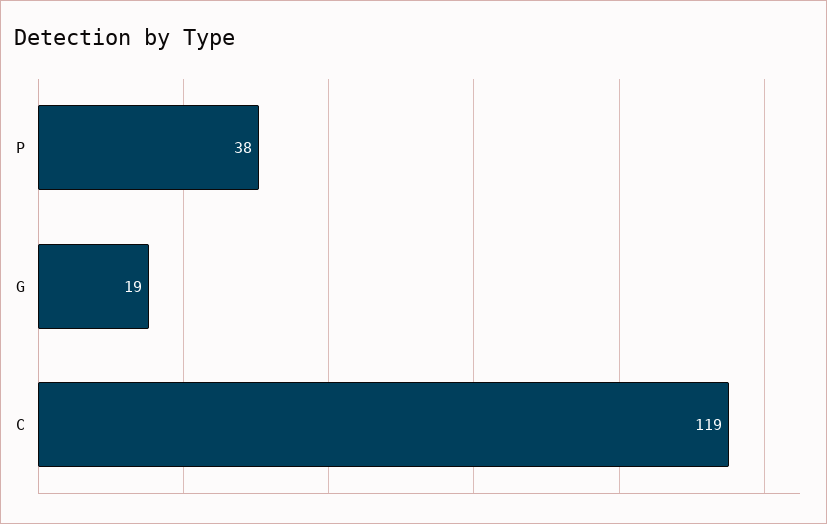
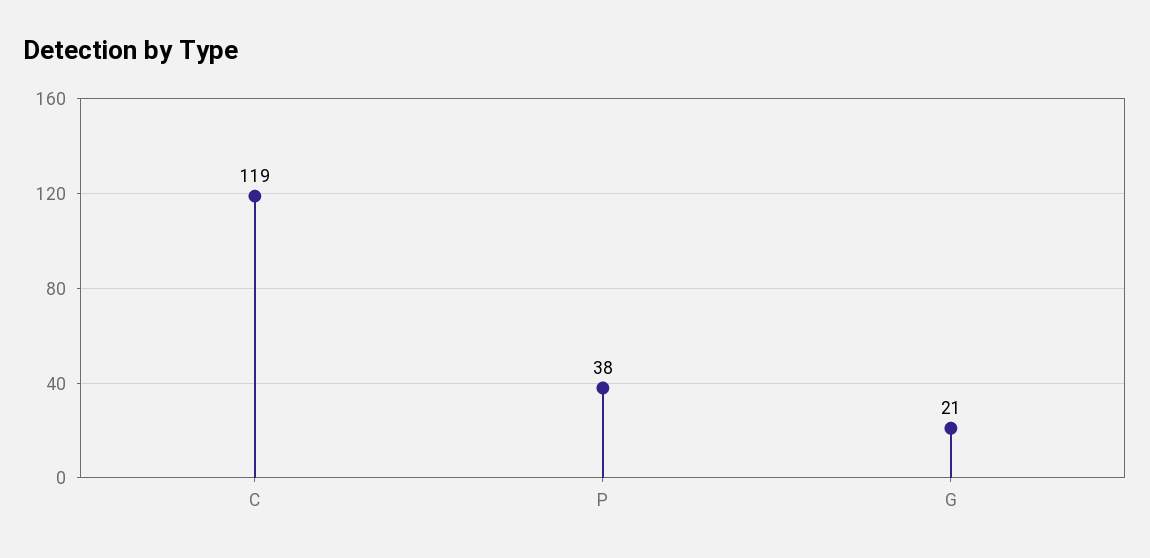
G: 19 -> 21

